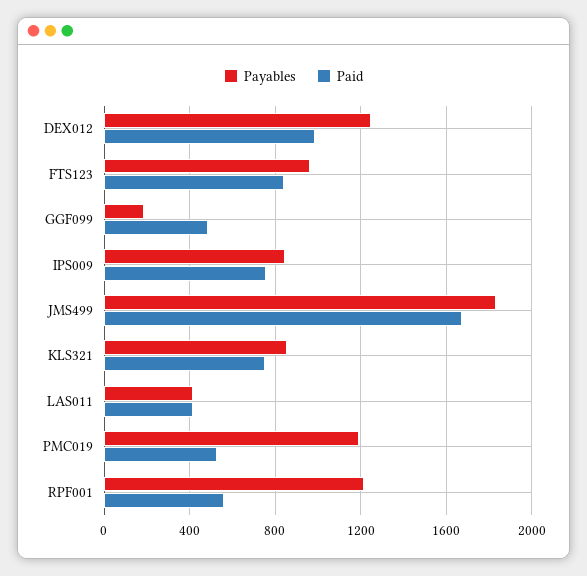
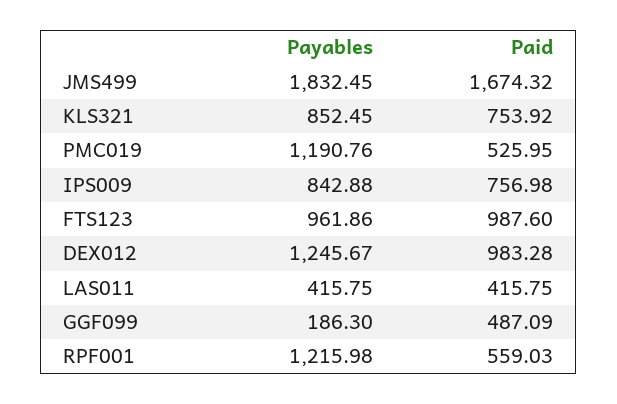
Paid, FTS123: 850 -> 987.6

